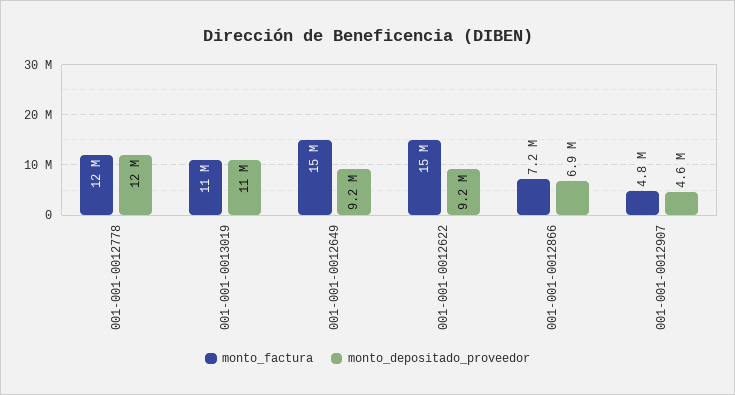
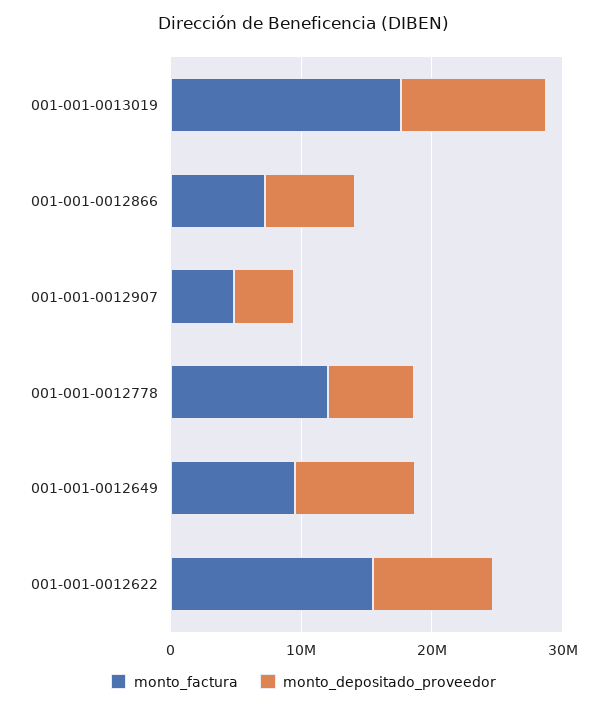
monto_depositado_proveedor, 001-001-0012778: 12000000 -> 6000000
monto_factura, 001-001-0013019: 11000000 -> 18000000
monto_factura, 001-001-0012649: 15000000 -> 10000000

